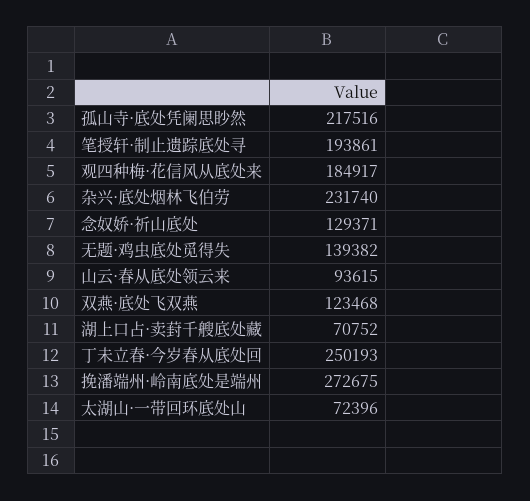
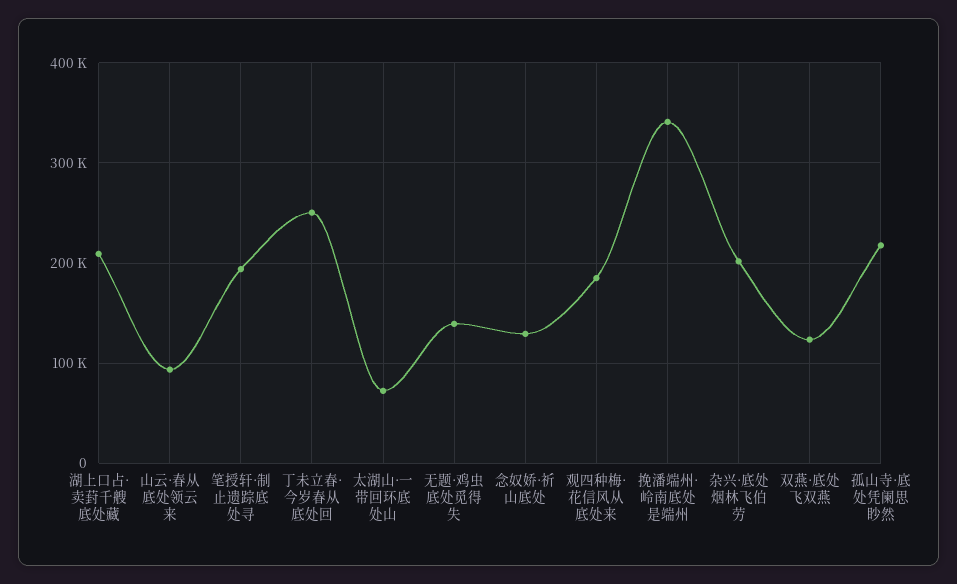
杂兴·底处烟林飞伯劳: 231740 -> 200000
湖上口占·卖葑千艘底处藏: 70752 -> 210000
挽潘端州·岭南底处是端州: 272675 -> 340000

